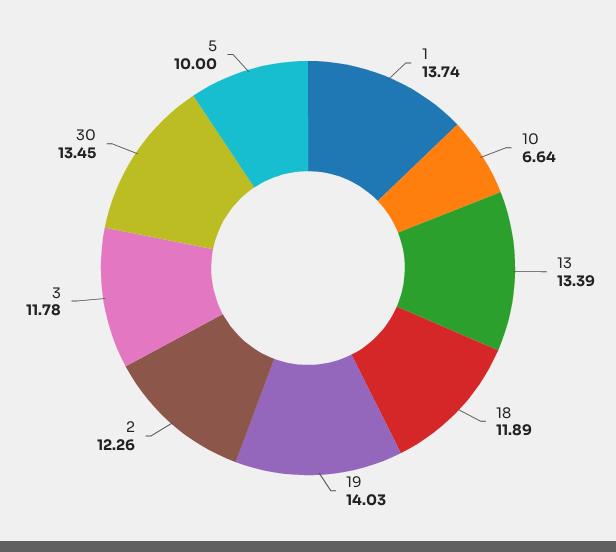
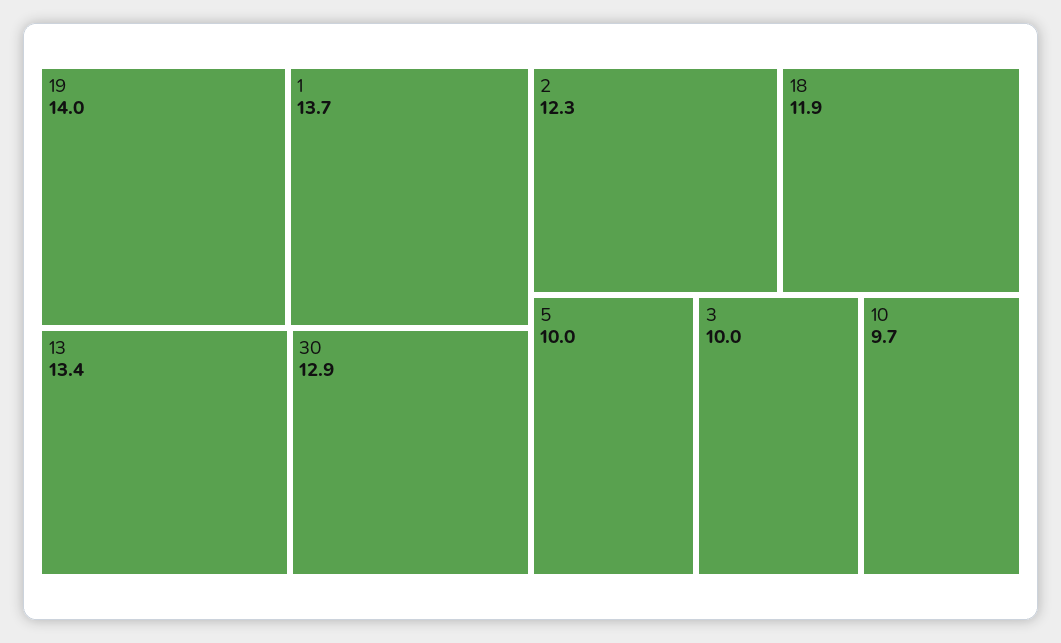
10: 6.64 -> 9.7
3: 11.78 -> 10
30: 13.45 -> 12.9

